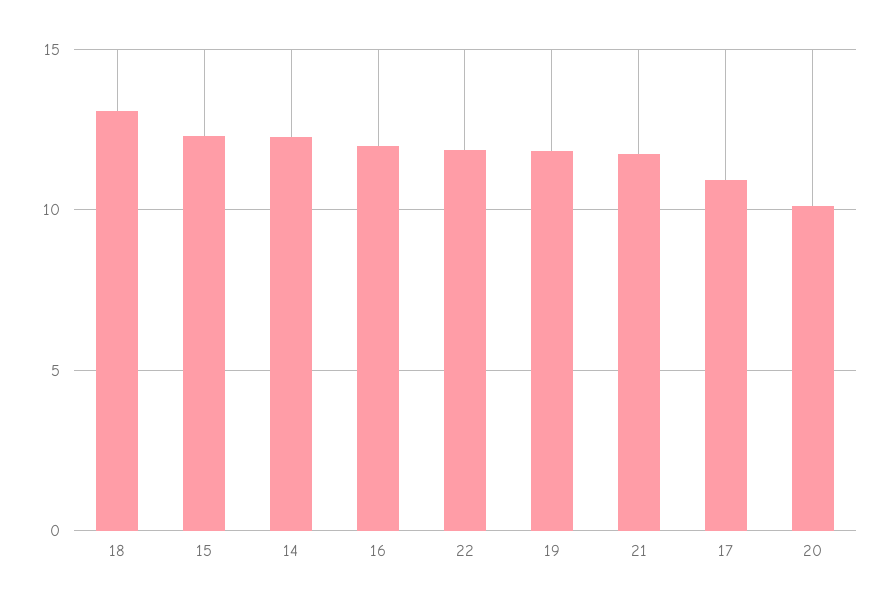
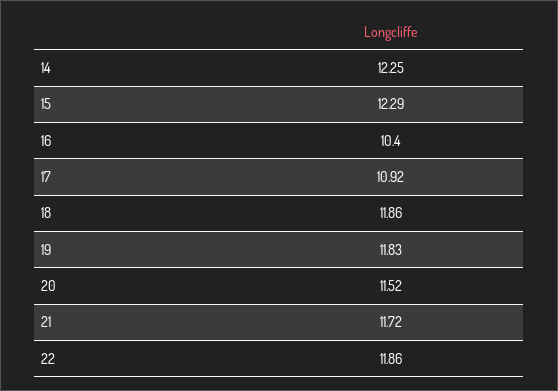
18: 13 -> 11.86
16: 12 -> 10.4
20: 10 -> 11.52

